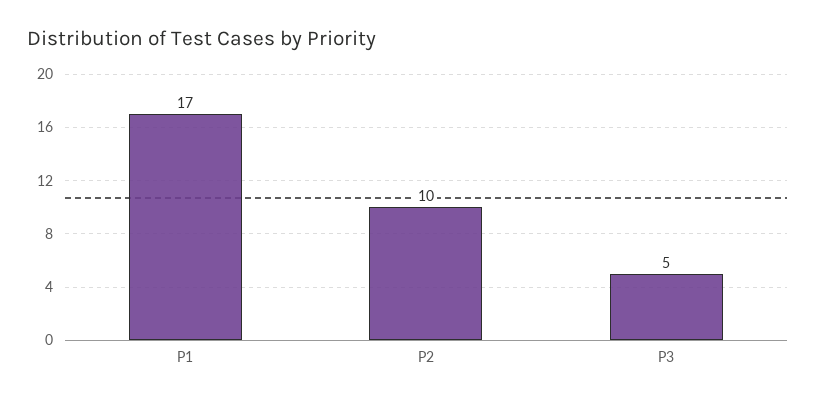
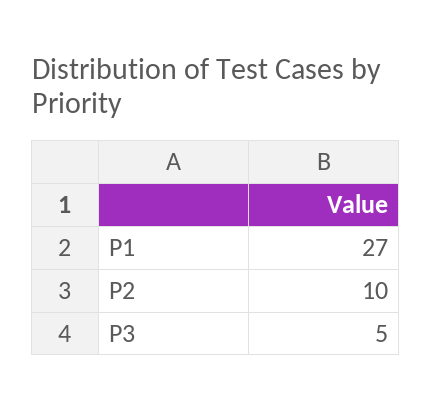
P1: 17 -> 27

